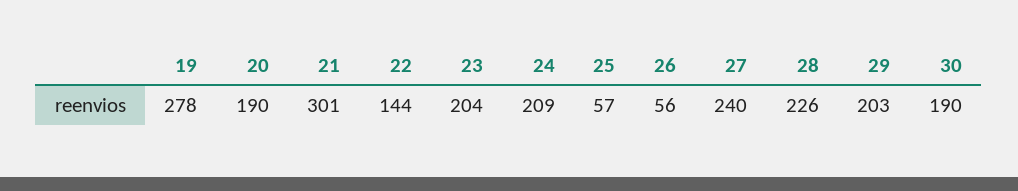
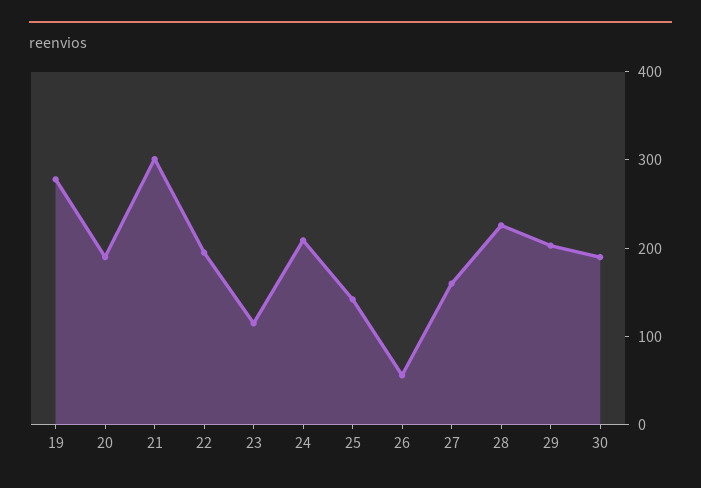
22: 144 -> 200
23: 204 -> 120
25: 57 -> 140
27: 240 -> 160

